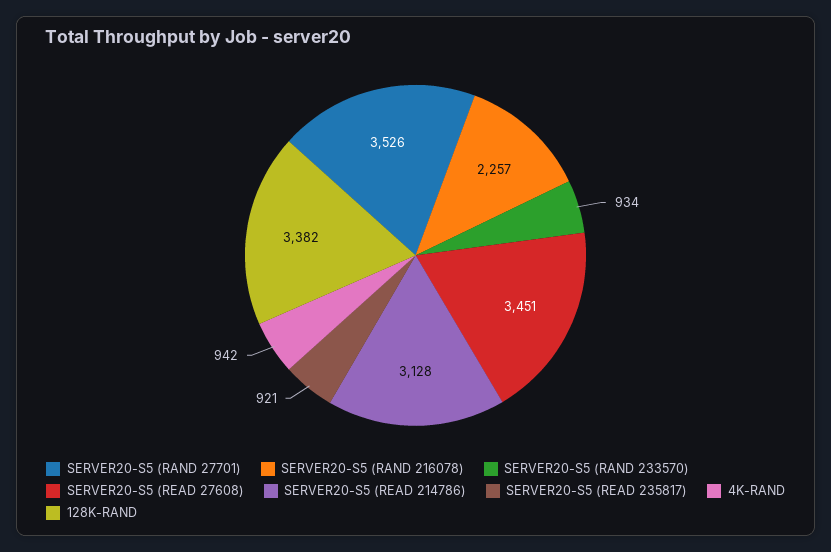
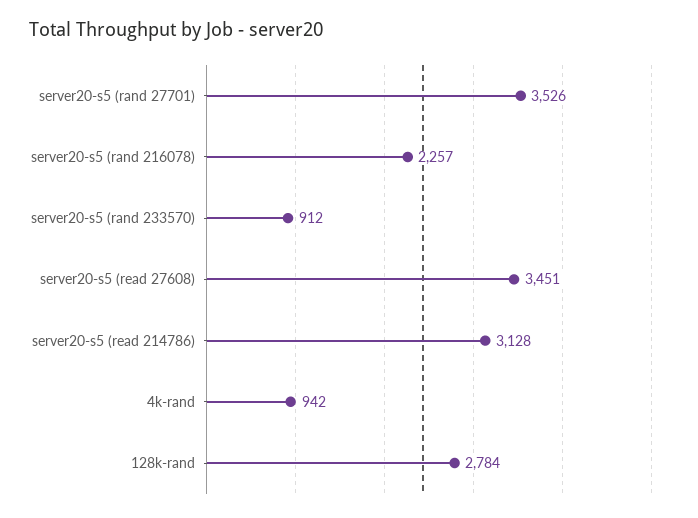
SERVER20-S5 (RAND 233570): 934 -> 912
SERVER20-S5 (READ 235817): 921 -> none
128K-RAND: 3382 -> 2784

